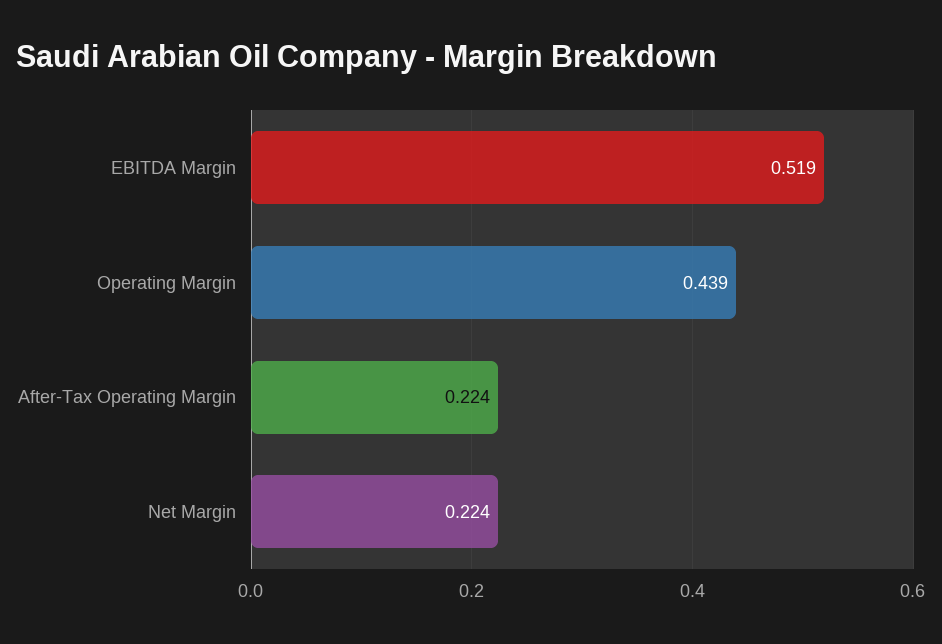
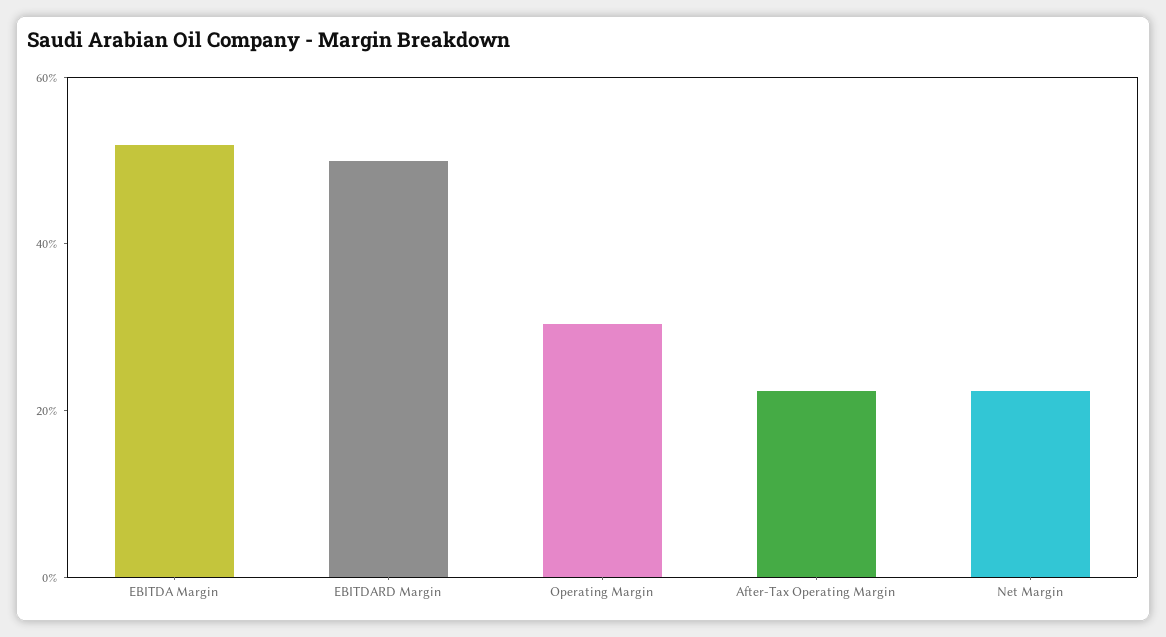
Operating Margin: 0.439 -> 0.3
EBITDARD Margin: none -> 0.5

